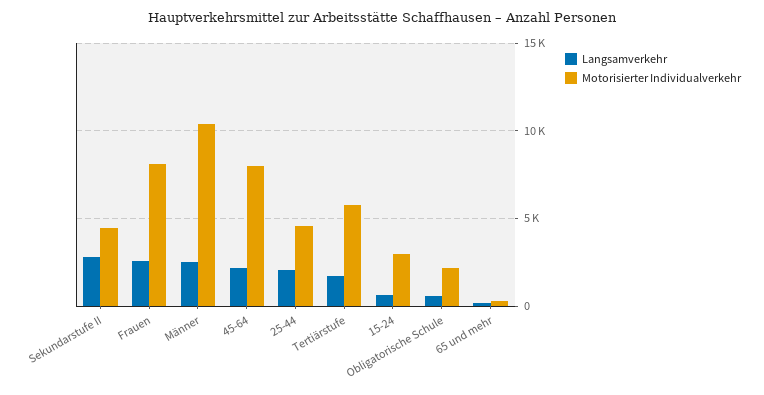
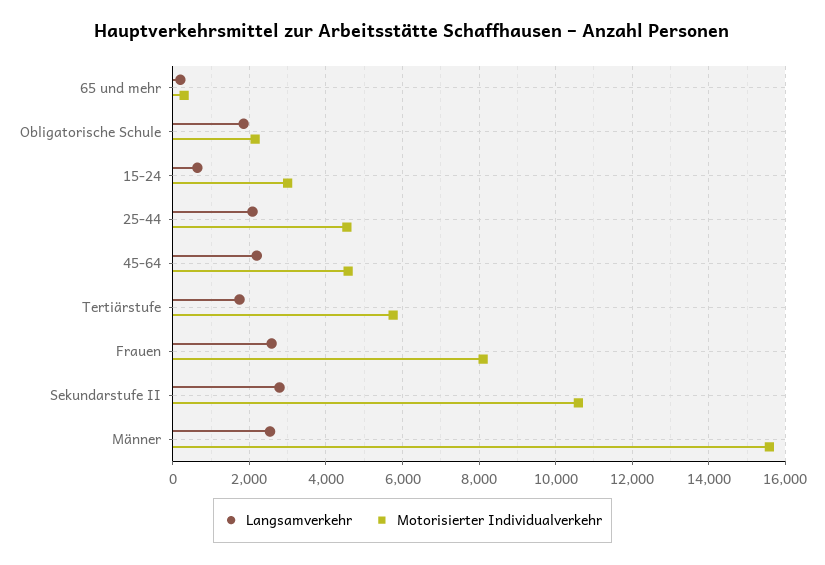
Motorisierter Individualverkehr, Sekundarstufe II: 4500 -> 10600
Motorisierter Individualverkehr, Männer: 10500 -> 15600
Motorisierter Individualverkehr, 45-64: 8000 -> 4600
Langsamverkehr, Obligatorische Schule: 500 -> 1800

